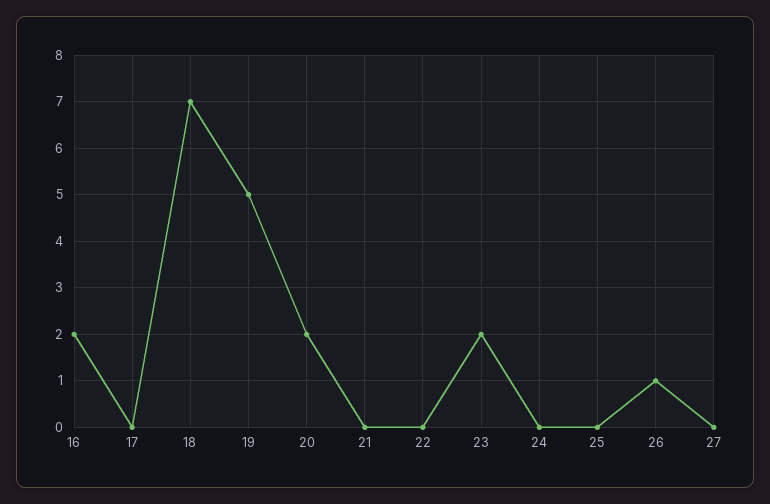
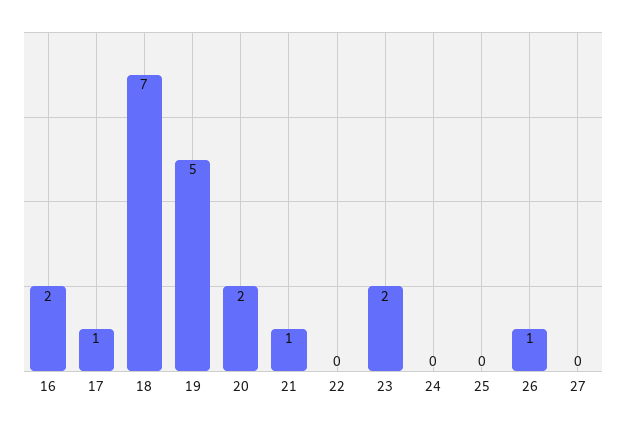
17: 0 -> 1
21: 0 -> 1

